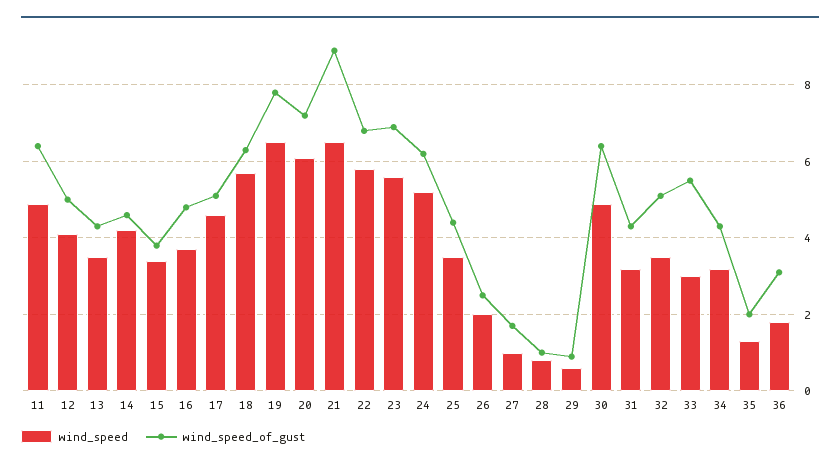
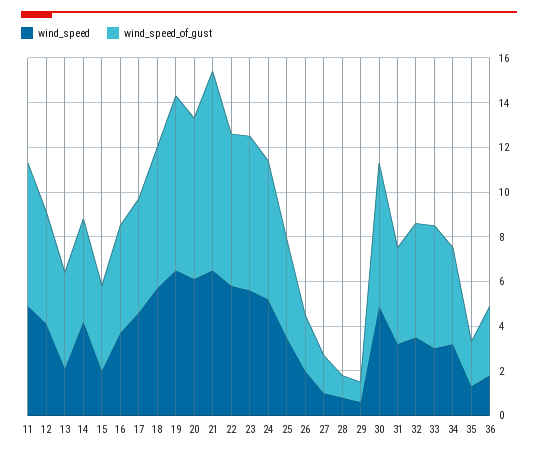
wind_speed, 13: 3.5 -> 2
wind_speed, 15: 3.5 -> 2

